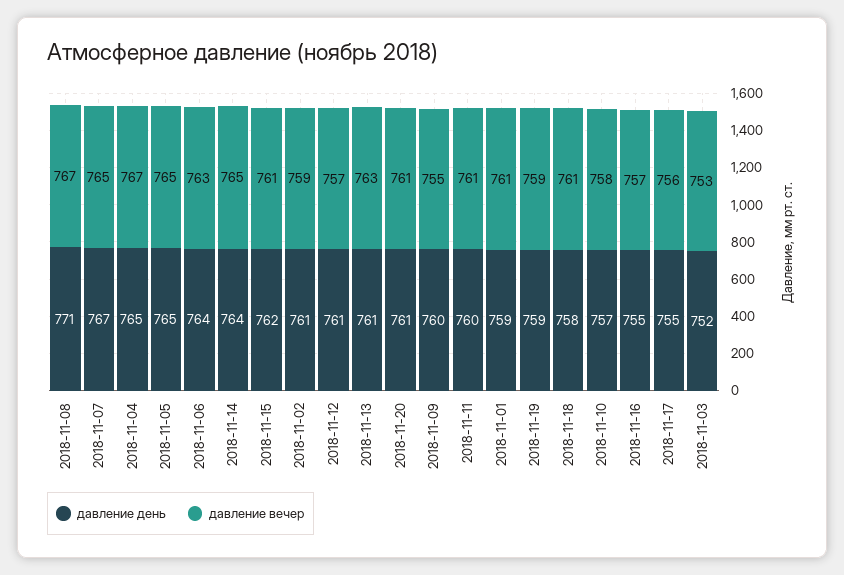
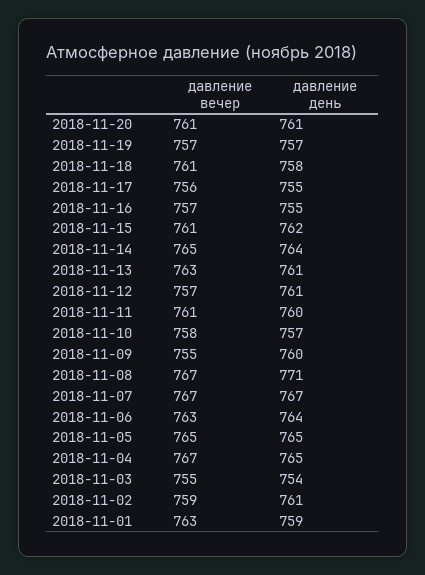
давление вечер, 2018-11-07: 765 -> 767
давление вечер, 2018-11-01: 761 -> 763
давление день, 2018-11-19: 759 -> 757
давление вечер, 2018-11-19: 759 -> 757
давление день, 2018-11-03: 752 -> 754
давление вечер, 2018-11-03: 753 -> 755

